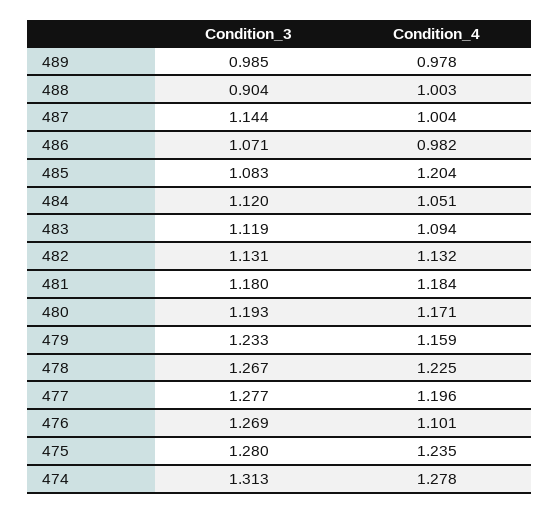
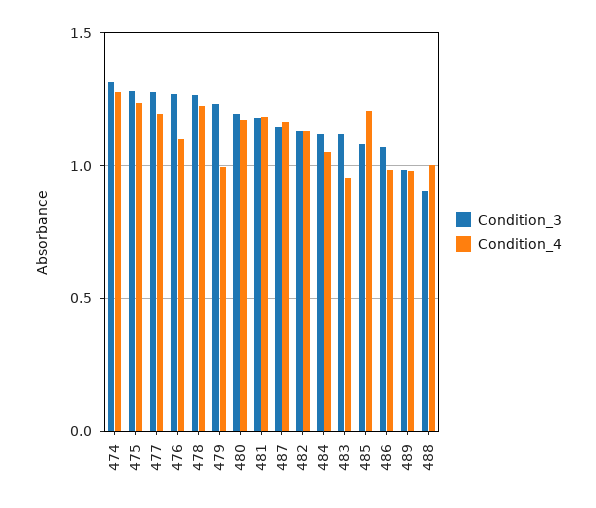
Condition_4, 487: 1.004 -> 1.15
Condition_4, 483: 1.094 -> 0.95
Condition_4, 479: 1.159 -> 1

